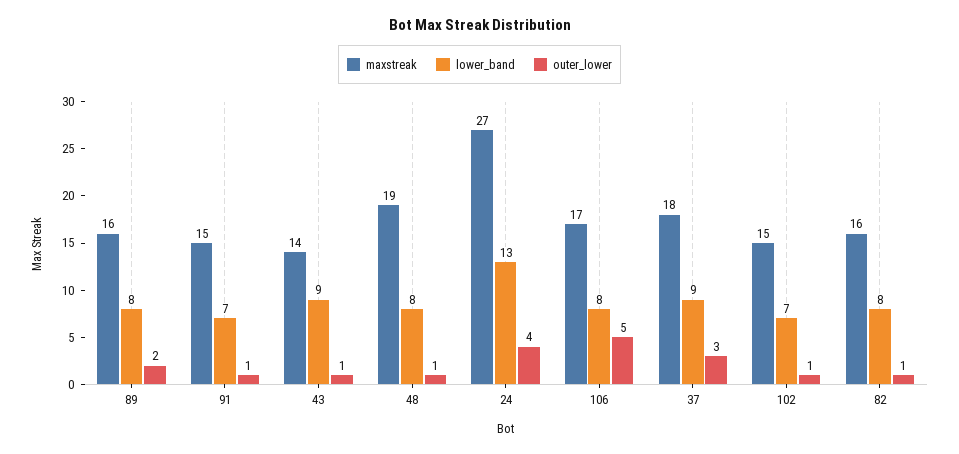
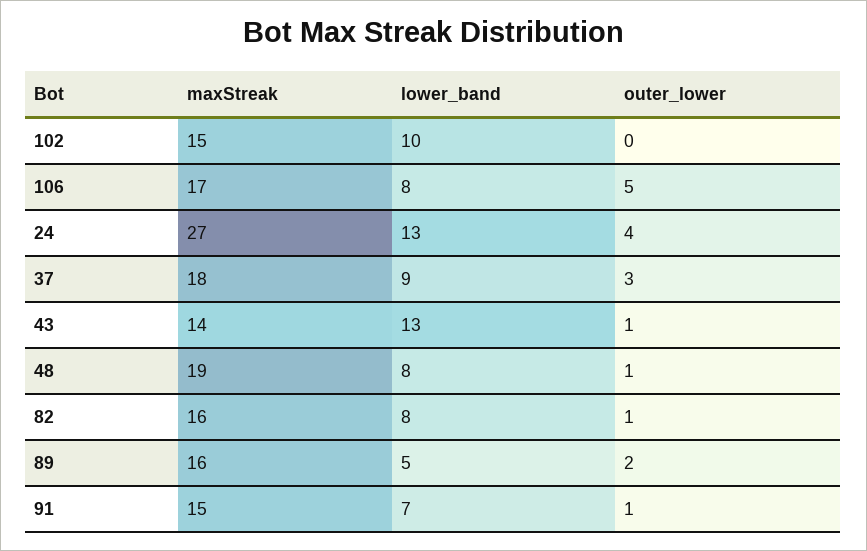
lower_band, 89: 8 -> 5
lower_band, 43: 9 -> 13
lower_band, 102: 7 -> 10
outer_lower, 102: 1 -> 0

